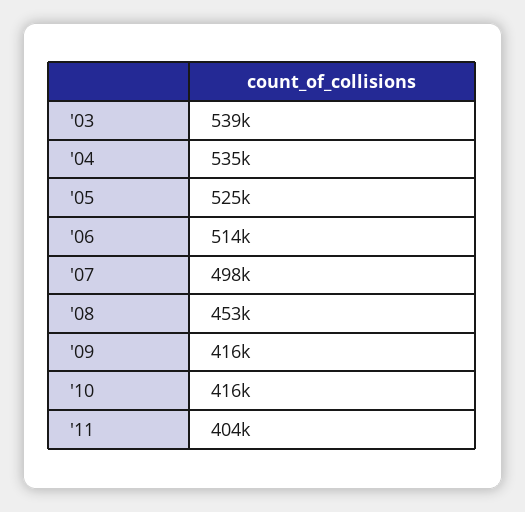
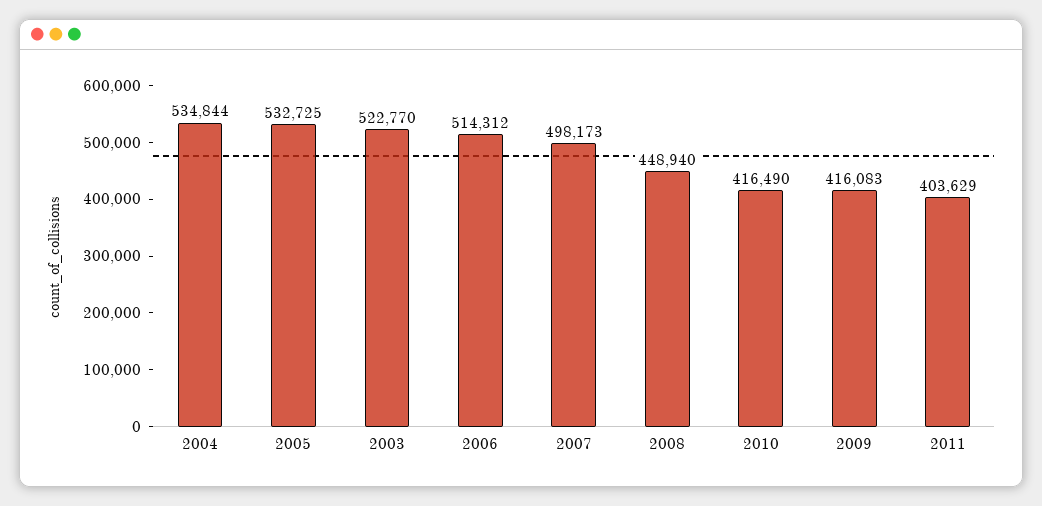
'03: 539000 -> 522770
'05: 525000 -> 532725
'08: 453000 -> 448940

